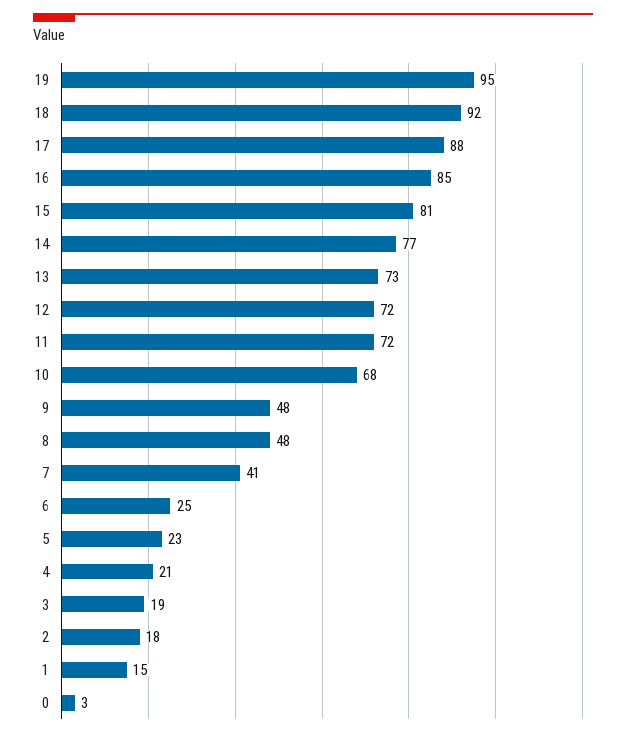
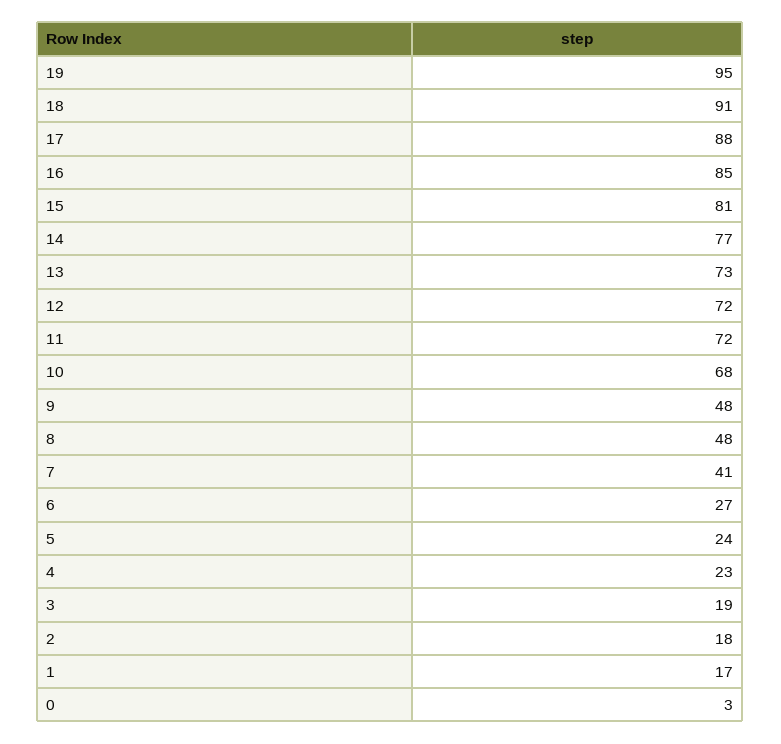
18: 92 -> 91
6: 25 -> 27
5: 23 -> 24
4: 21 -> 23
1: 15 -> 17

